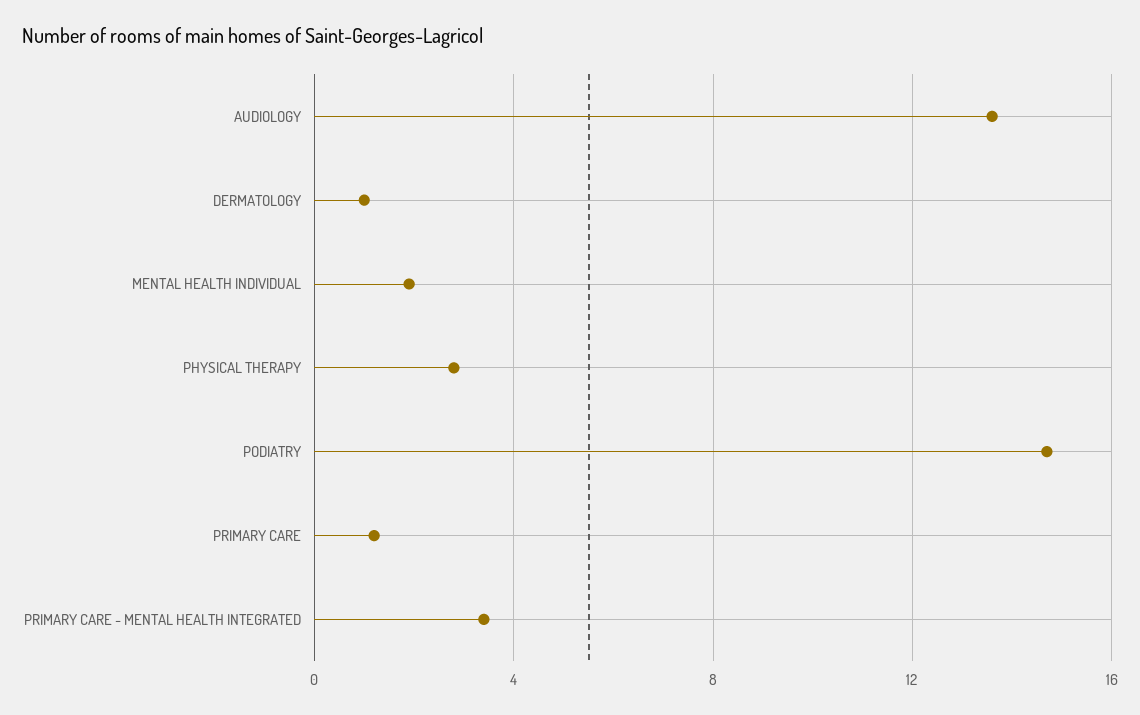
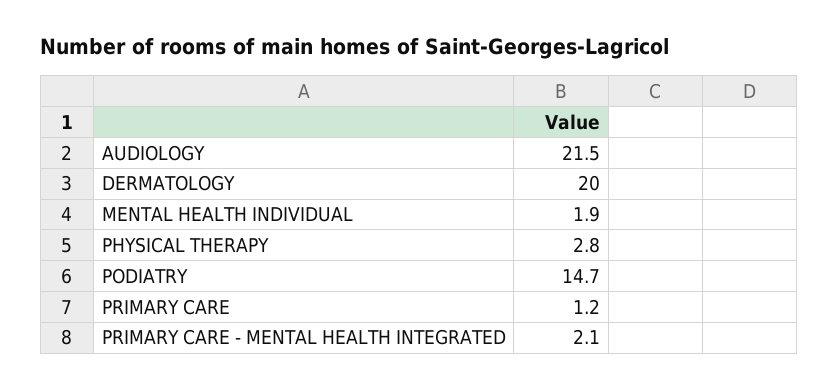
AUDIOLOGY: 13.5 -> 21.5
DERMATOLOGY: 1 -> 20
PRIMARY CARE - MENTAL HEALTH INTEGRATED: 3.5 -> 2.1

